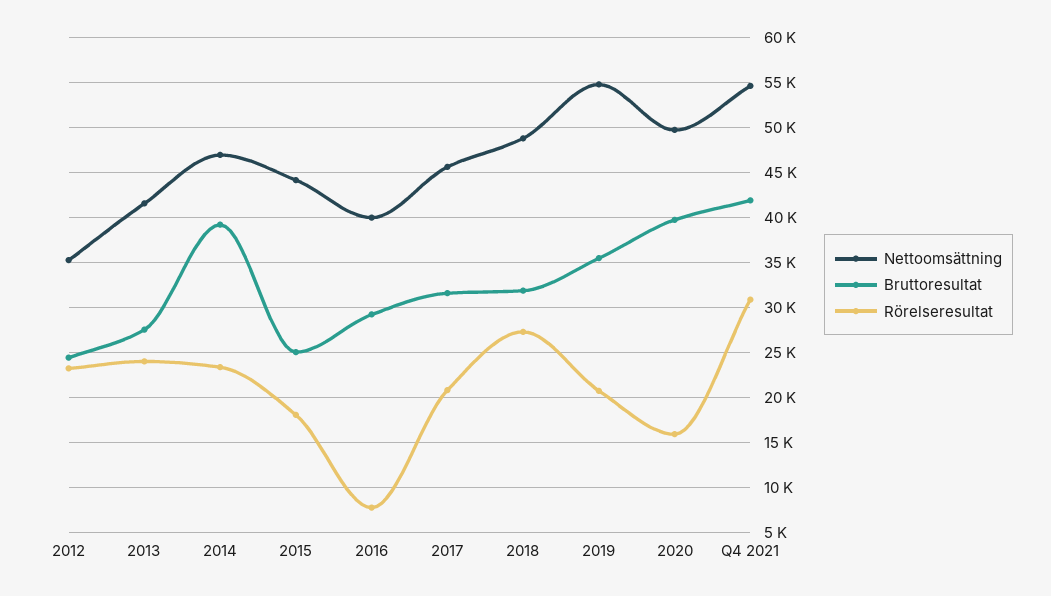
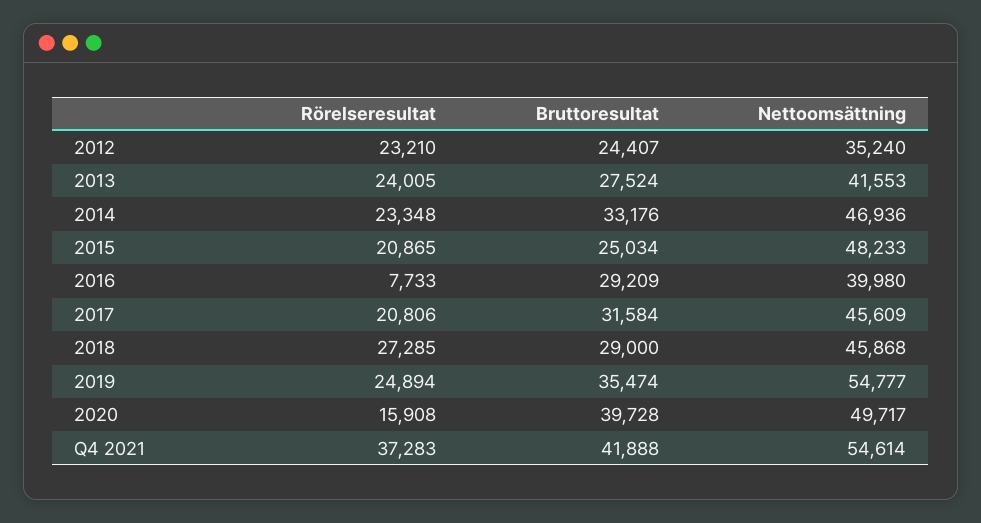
Bruttoresultat, 2014: 39000 -> 33176
Nettoomsättning, 2015: 44000 -> 48233
Rörelseresultat, 2015: 18000 -> 20865
Nettoomsättning, 2018: 49000 -> 45868
Bruttoresultat, 2018: 32000 -> 29000
Rörelseresultat, 2019: 21000 -> 24894
Rörelseresultat, Q4 2021: 31000 -> 37283

